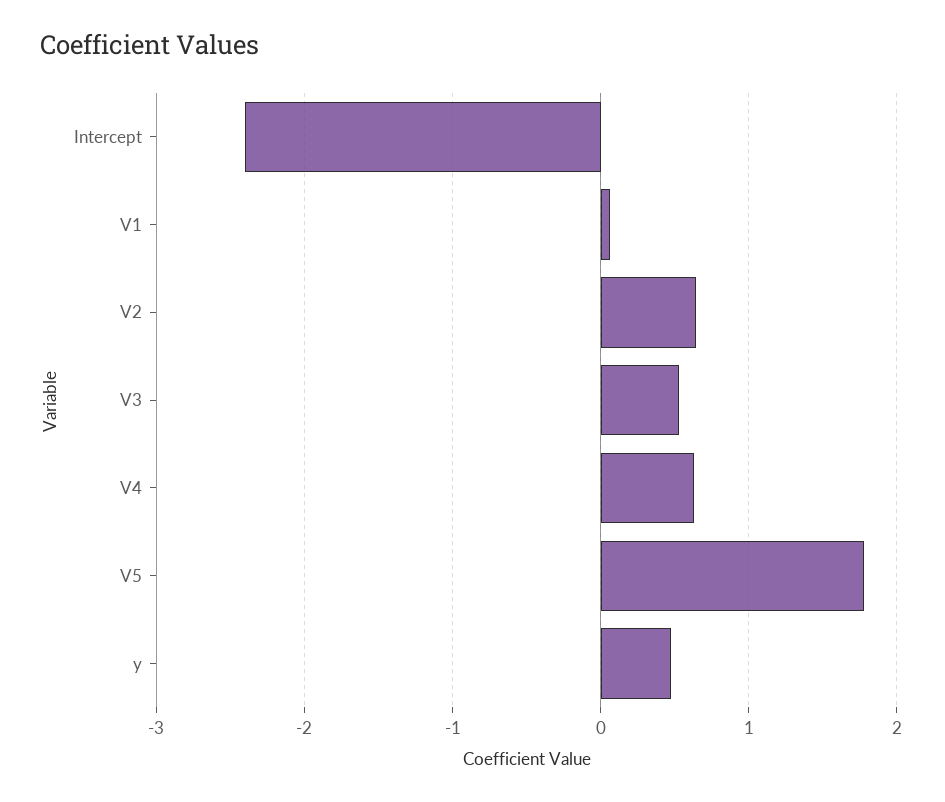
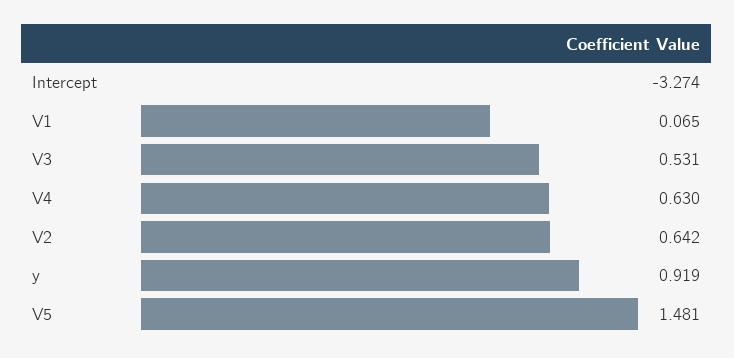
Intercept: -2.4 -> -3.274
V5: 1.8 -> 1.481
y: 0.5 -> 0.919

